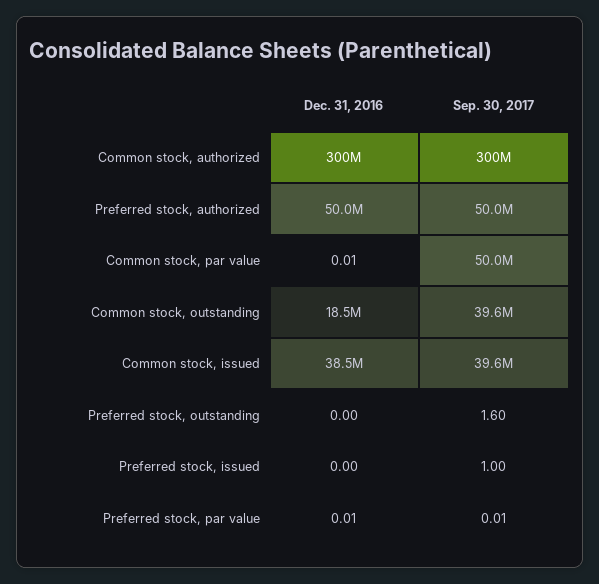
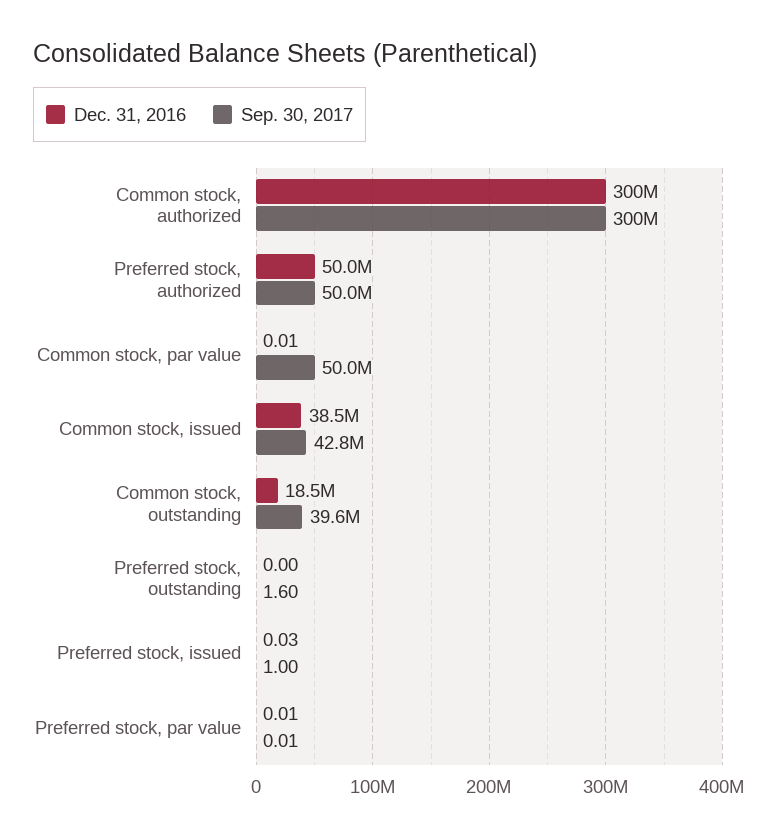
Sep. 30, 2017, Common stock, issued: 39600000 -> 42800000
Dec. 31, 2016, Preferred stock, issued: 0 -> 0.03

